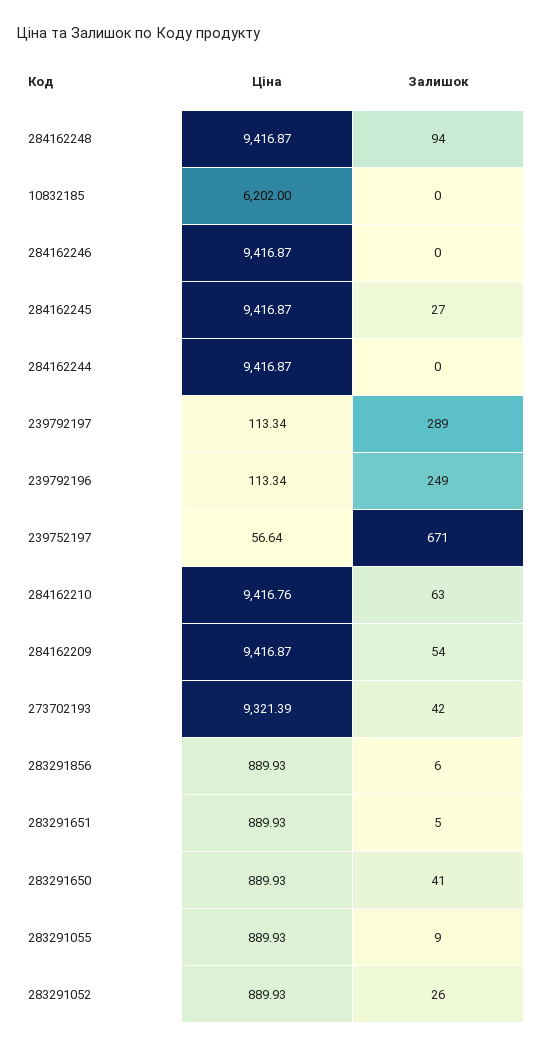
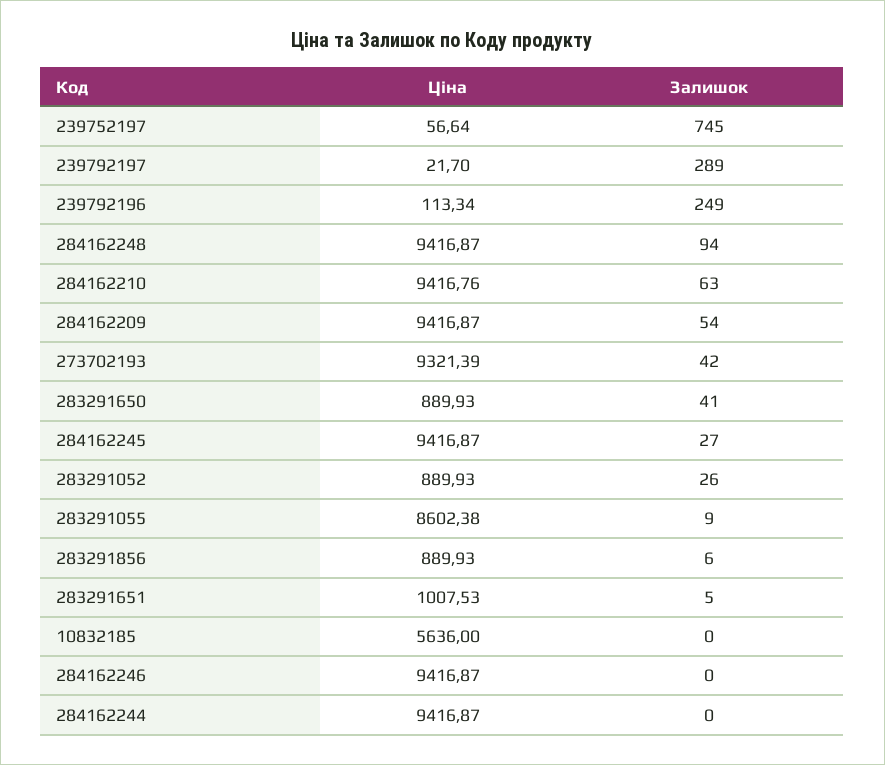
Ціна, 10832185: 6202 -> 5636
Ціна, 239792197: 113.34 -> 21.7
Залишок, 239752197: 671 -> 745
Ціна, 283291651: 889.93 -> 1007.53
Ціна, 283291055: 889.93 -> 8602.38

